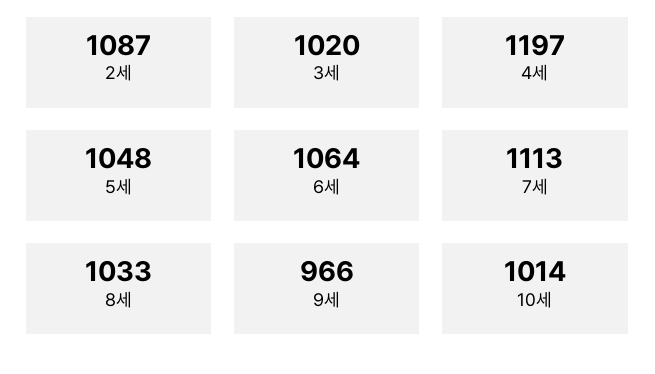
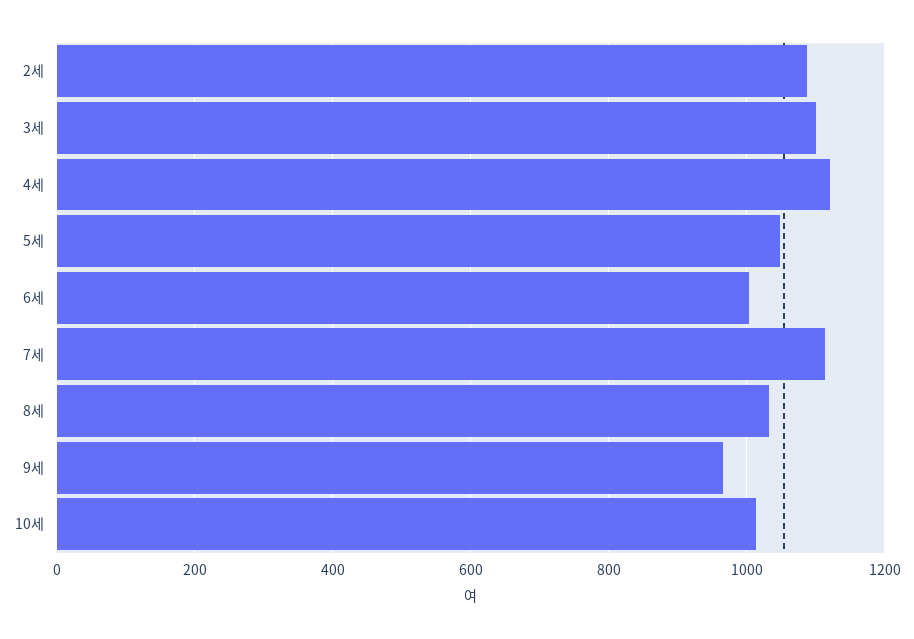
3세: 1020 -> 1100
4세: 1197 -> 1120
6세: 1064 -> 1000

